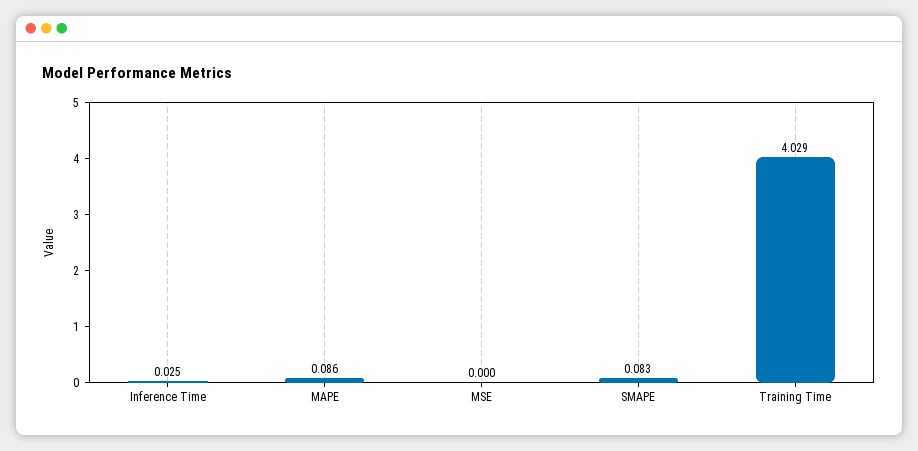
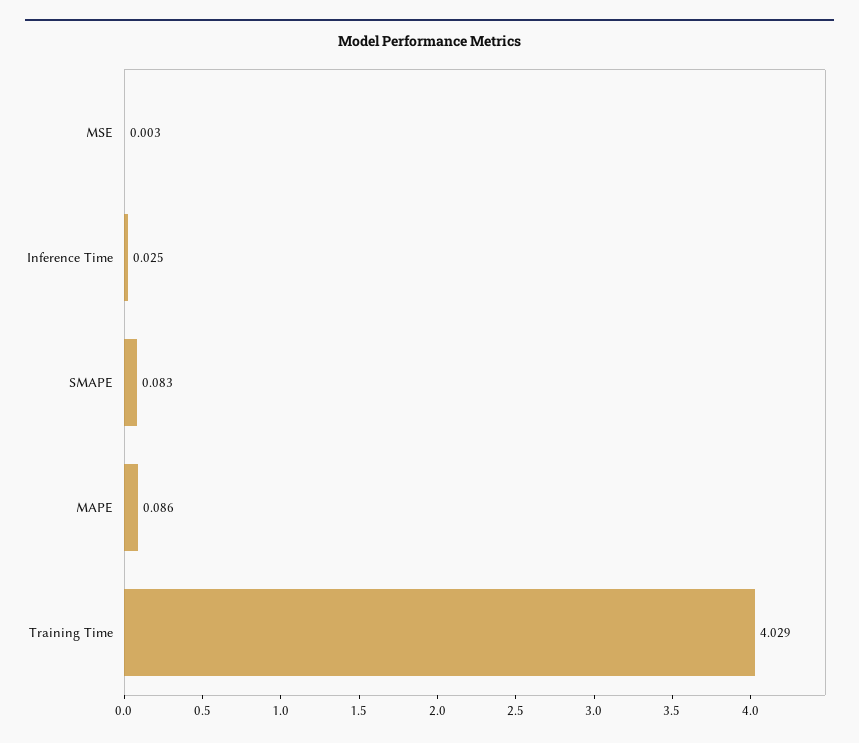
MSE: 0 -> 0.003

